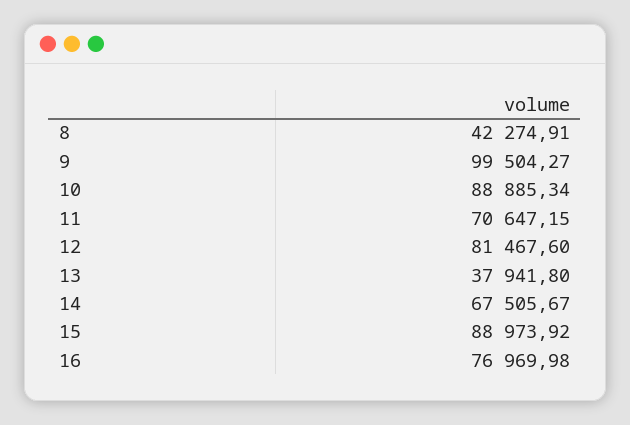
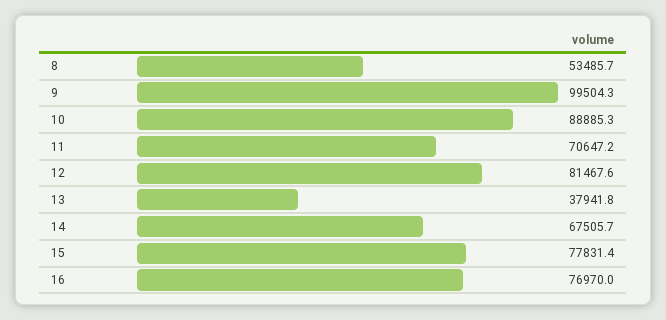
8: 42274.91 -> 53485.7
15: 88973.92 -> 77831.4

